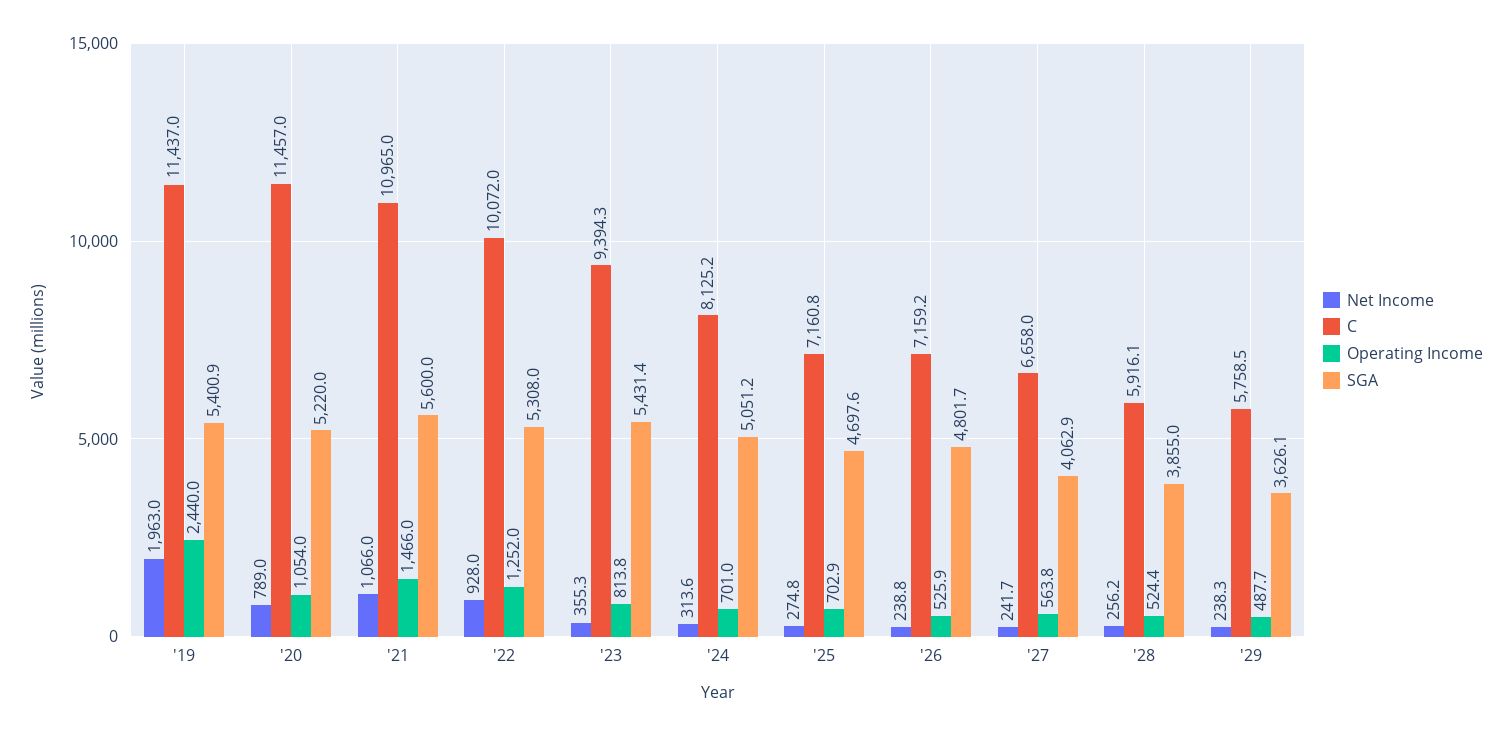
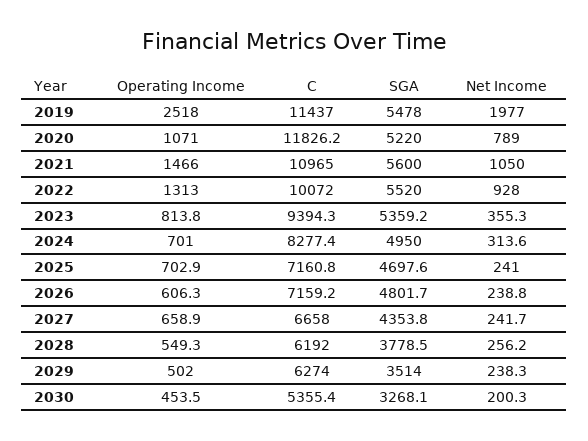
Net Income, '19: 1963 -> 1977
Operating Income, '19: 2440 -> 2518
SGA, '19: 5400.9 -> 5478
C, '20: 11457 -> 11826.2
Operating Income, '20: 1054 -> 1071
Net Income, '21: 1066 -> 1050
Operating Income, '22: 1252 -> 1313
SGA, '22: 5308 -> 5520
SGA, '23: 5431.4 -> 5359.2
C, '24: 8125.2 -> 8277.4
SGA, '24: 5051.2 -> 4950
Net Income, '25: 274.8 -> 241
Operating Income, '26: 525.9 -> 606.3
Operating Income, '27: 563.8 -> 658.9
SGA, '27: 4062.9 -> 4353.8
C, '28: 5916.1 -> 6192
Operating Income, '28: 524.4 -> 549.3
SGA, '28: 3855 -> 3778.5
C, '29: 5758.5 -> 6274
Operating Income, '29: 487.7 -> 502
SGA, '29: 3626.1 -> 3514
Operating Income, 2030: none -> 453.5
C, 2030: none -> 5355.4
SGA, 2030: none -> 3268.1
Net Income, 2030: none -> 200.3

